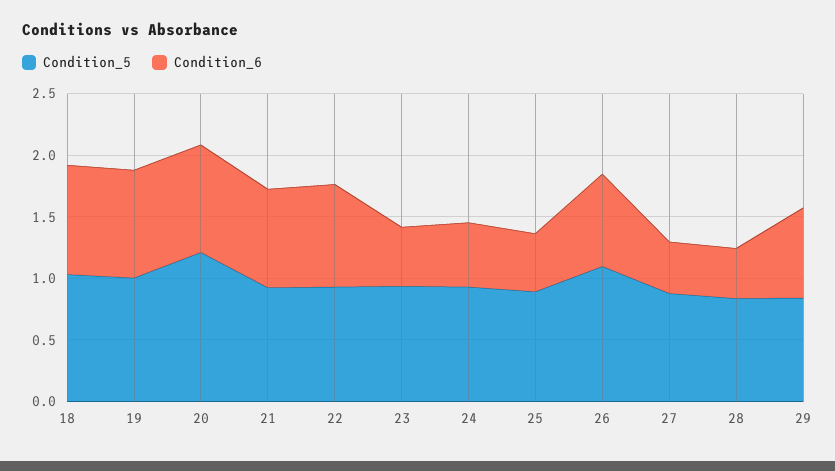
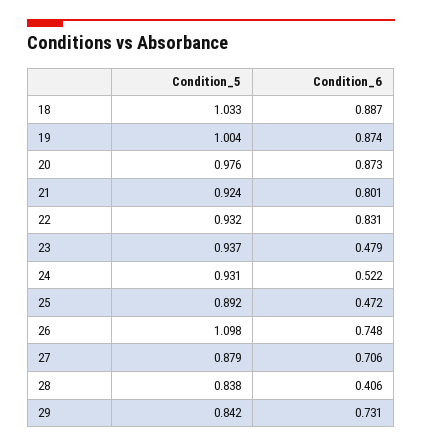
Condition_5, 20: 1.2 -> 0.976
Condition_6, 27: 0.4 -> 0.706

